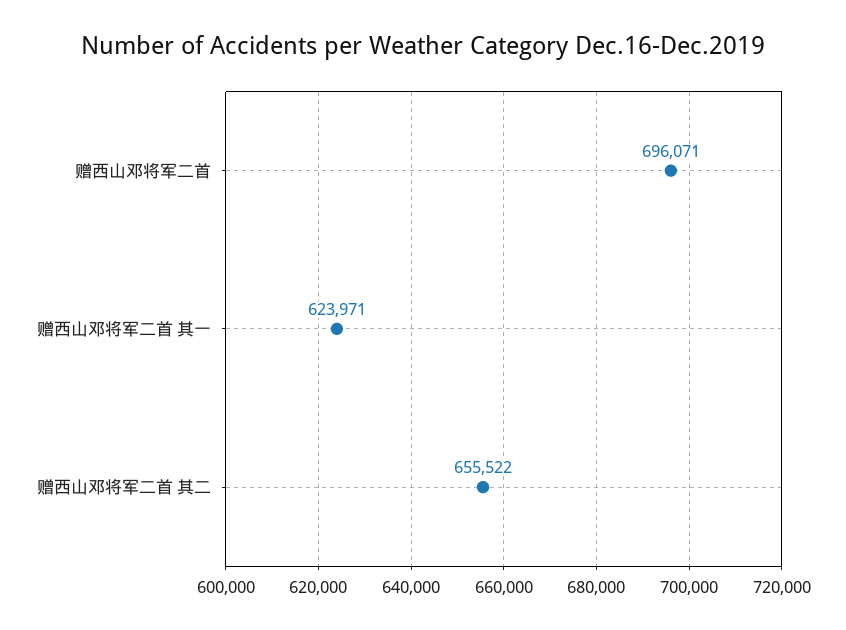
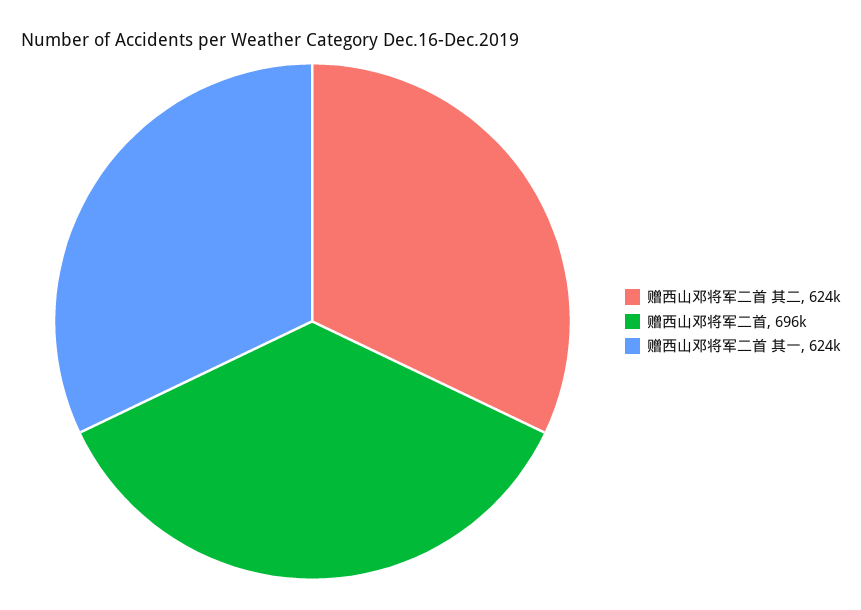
赠西山邓将军二首 其二: 655522 -> 624000

